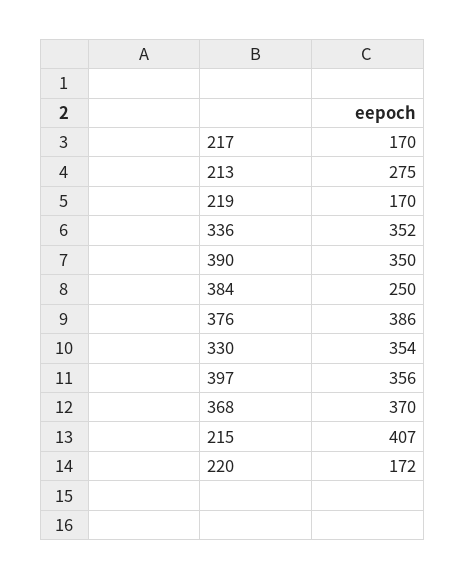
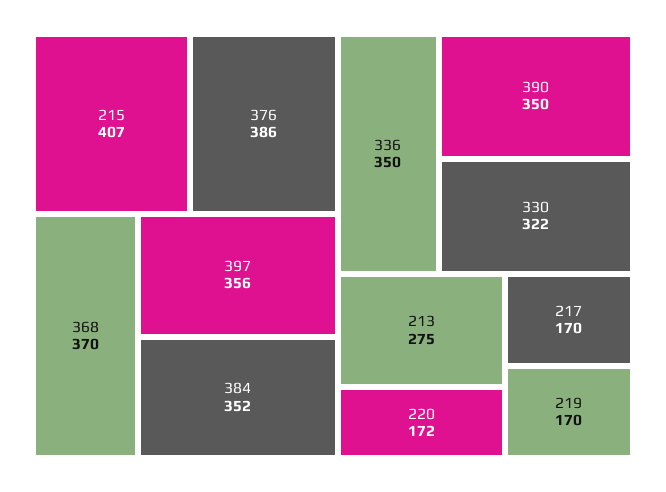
336: 352 -> 350
384: 250 -> 352
330: 354 -> 322

